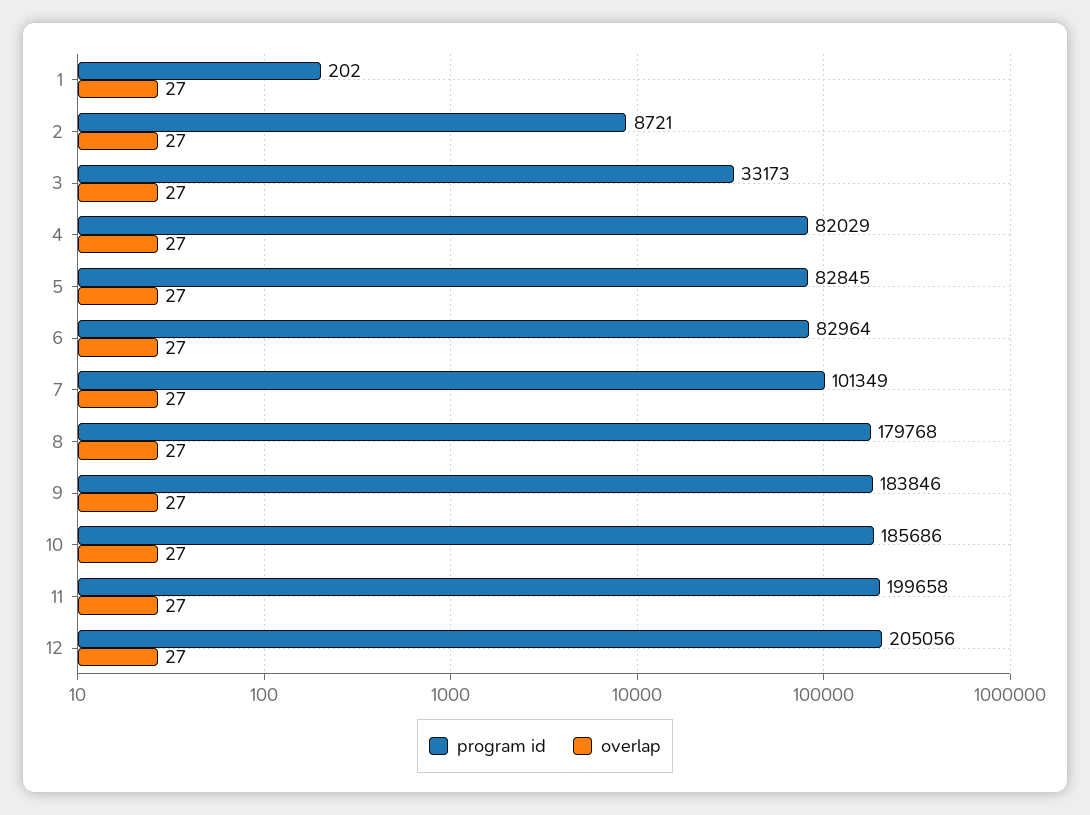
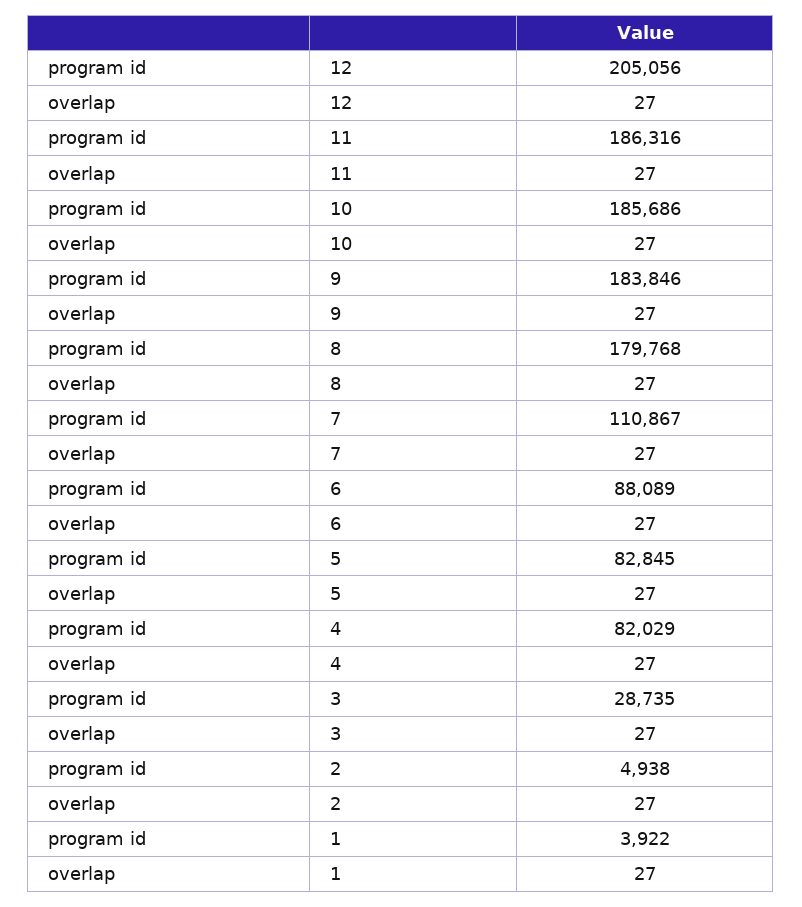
program id, 1: 202 -> 3922
program id, 2: 8721 -> 4938
program id, 3: 33173 -> 28735
program id, 6: 82964 -> 88089
program id, 7: 101349 -> 110867
program id, 11: 199658 -> 186316

